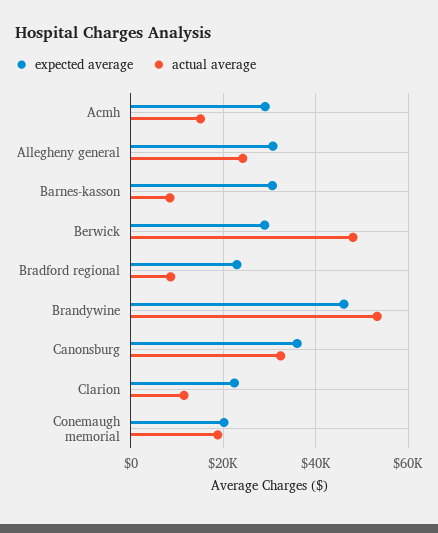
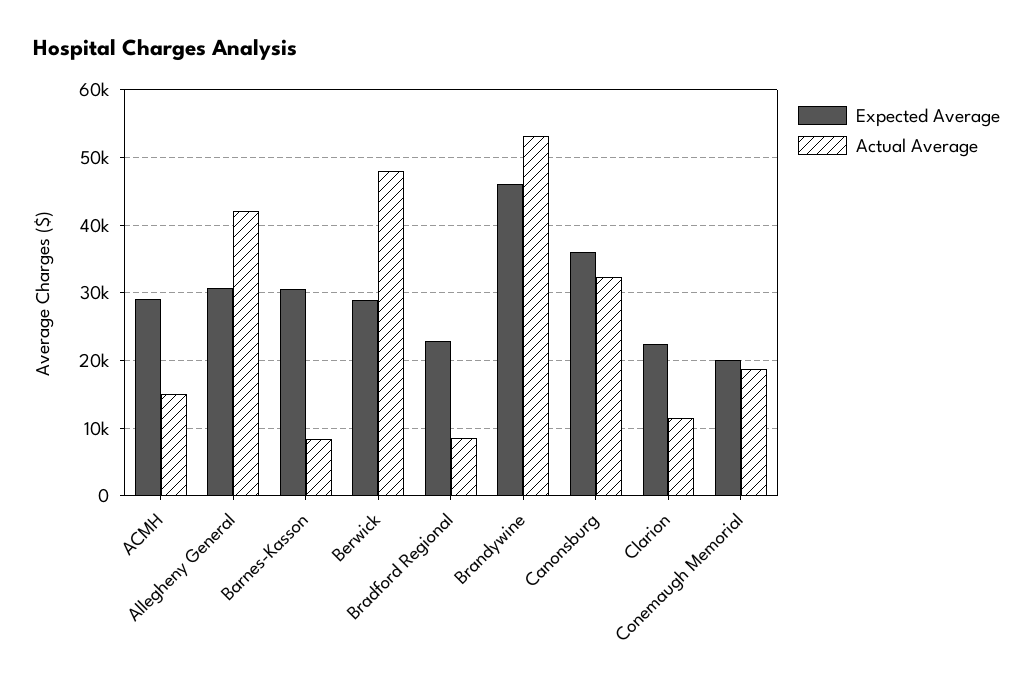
actual average, Allegheny general: 24000 -> 42000

